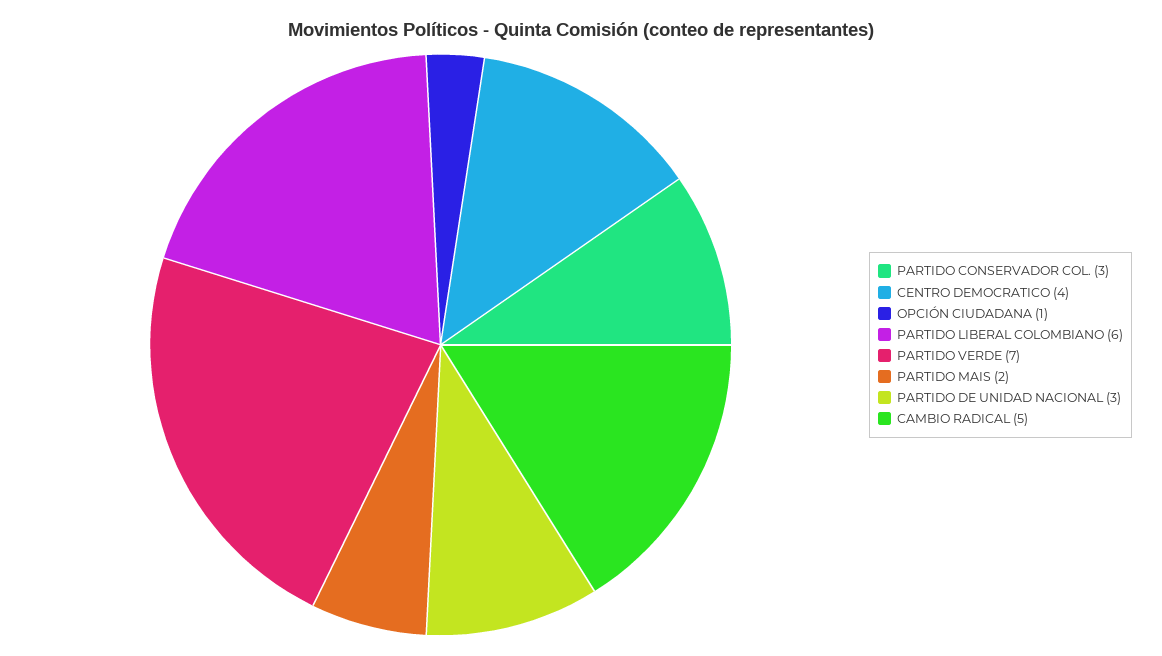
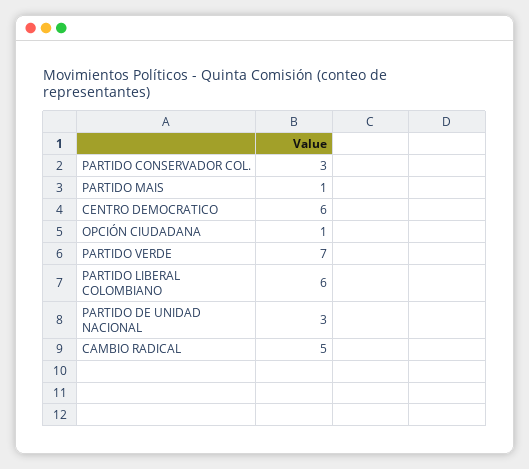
CENTRO DEMOCRATICO: 4 -> 6
PARTIDO MAIS: 2 -> 1

